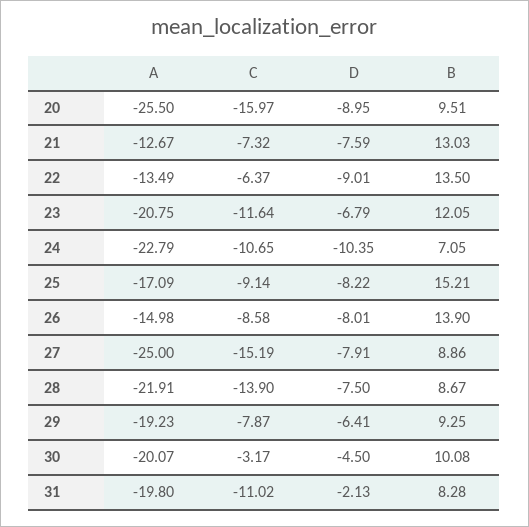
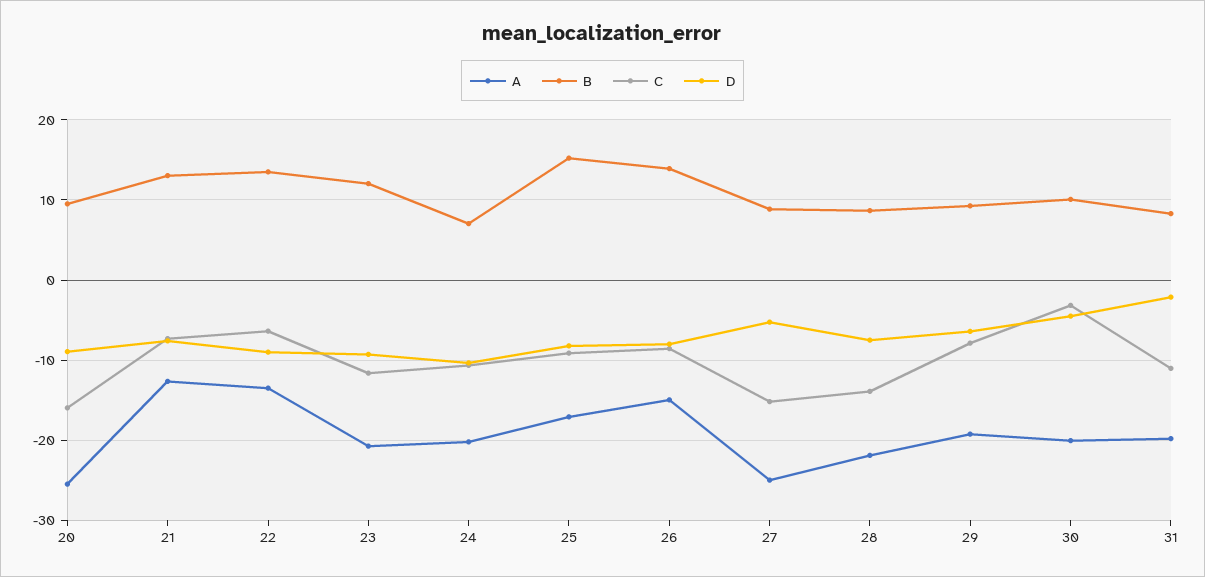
D, 23: -6.79 -> -9
A, 24: -22.79 -> -20
D, 27: -7.91 -> -5

